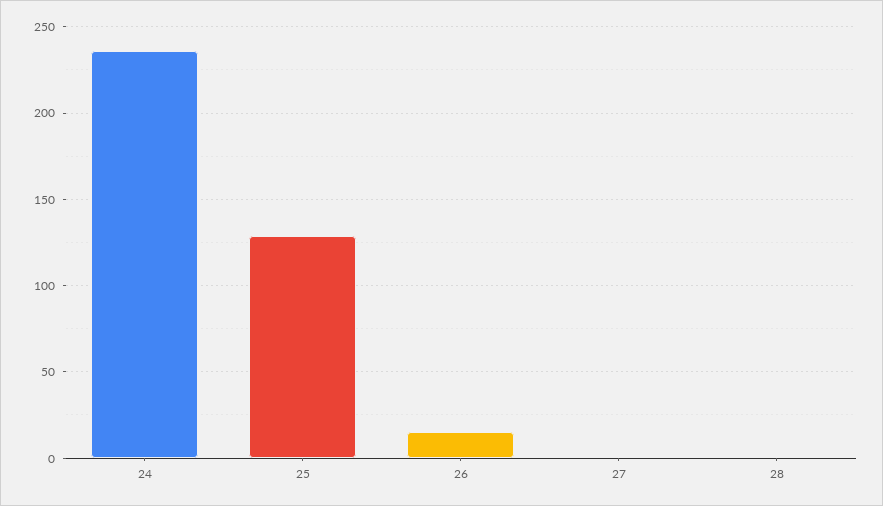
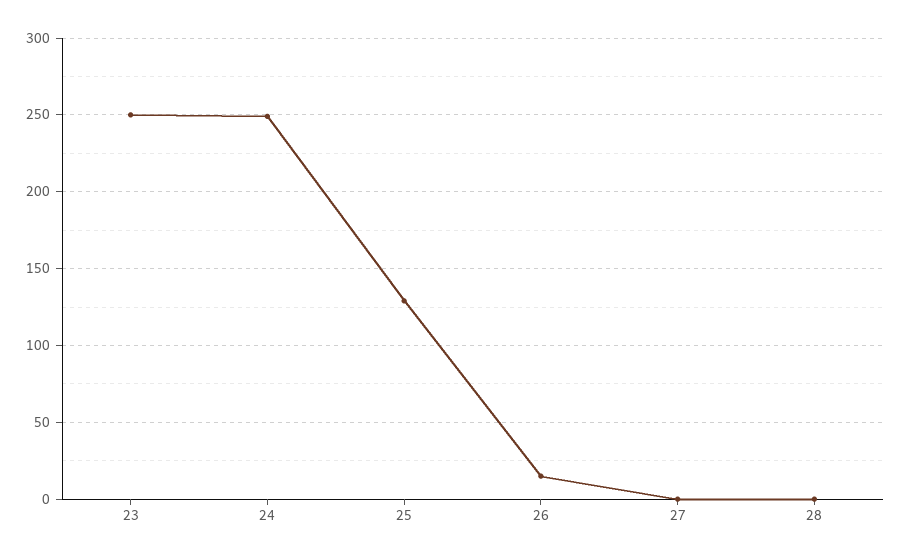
24: 235 -> 250
23: none -> 250

